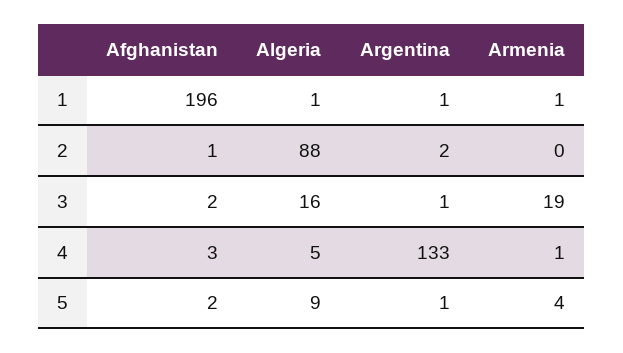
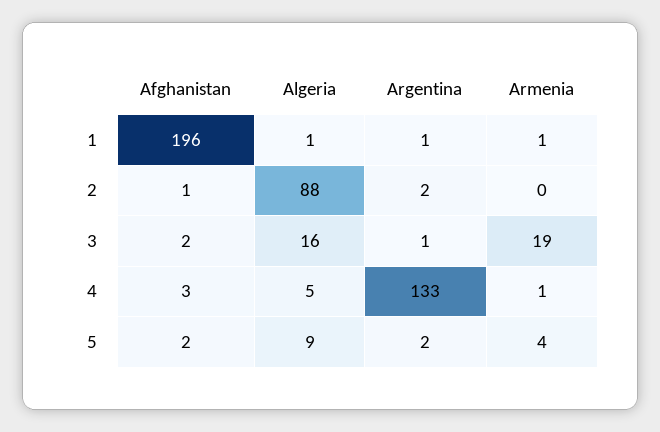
Argentina, 5: 1 -> 2

